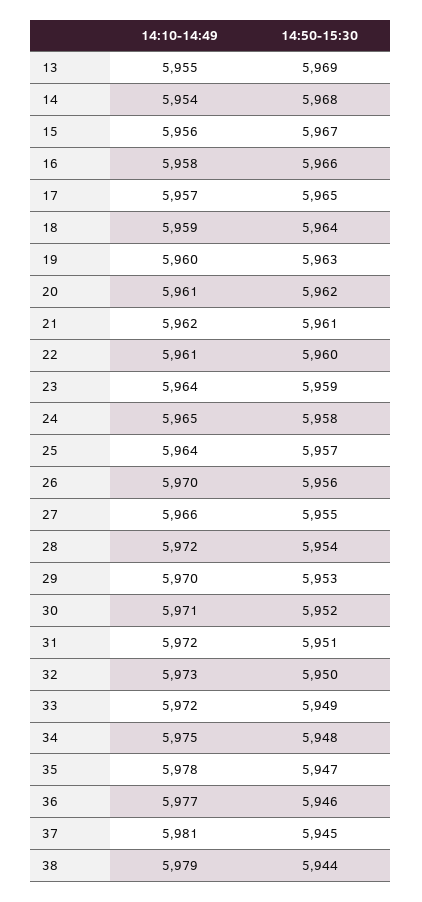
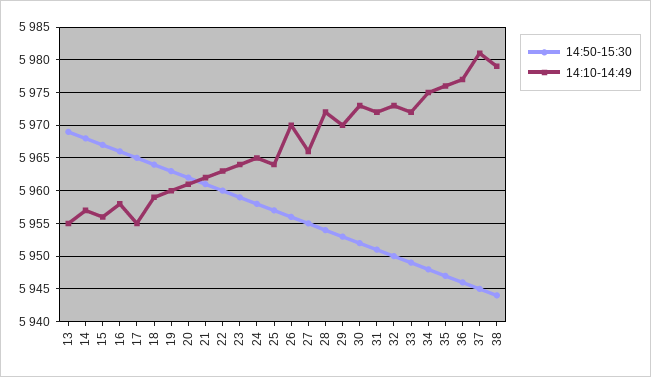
14:10-14:49, 14: 5954 -> 5957
14:10-14:49, 17: 5957 -> 5955
14:10-14:49, 22: 5961 -> 5963
14:10-14:49, 30: 5971 -> 5973
14:10-14:49, 35: 5978 -> 5976

